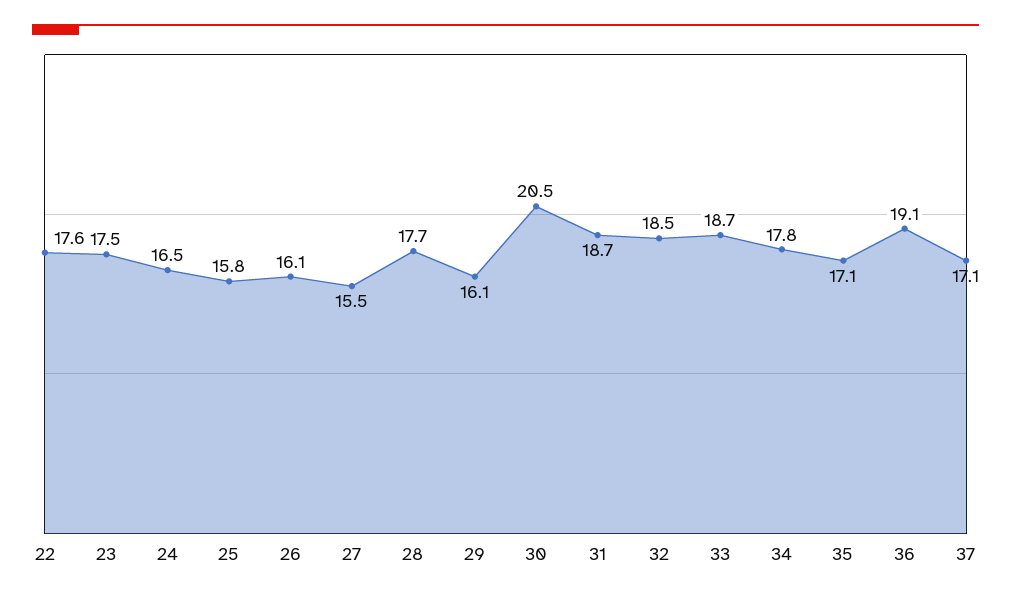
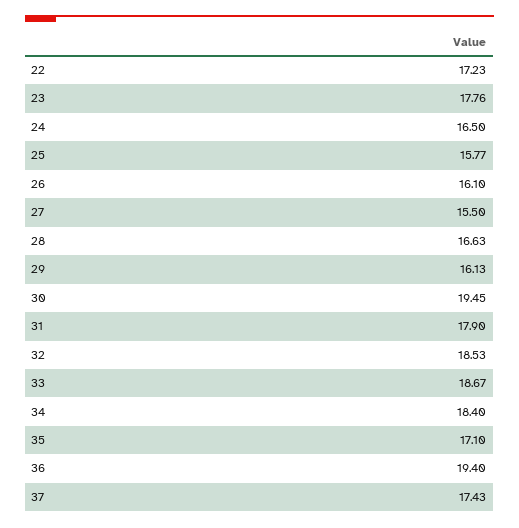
22: 17.6 -> 17.23
23: 17.5 -> 17.76
28: 17.7 -> 16.63
30: 20.5 -> 19.45
31: 18.7 -> 17.9
34: 17.8 -> 18.4
36: 19.1 -> 19.4
37: 17.1 -> 17.43

